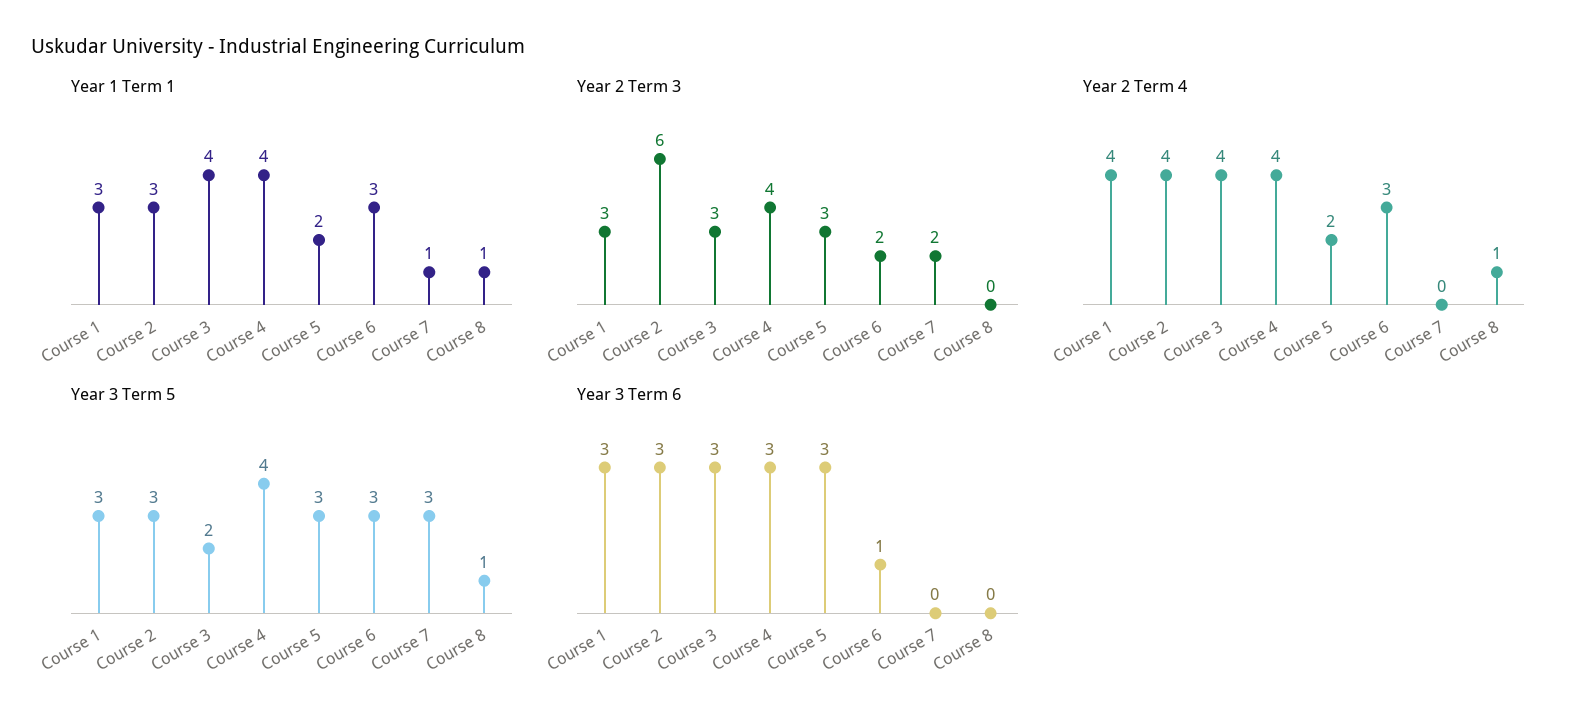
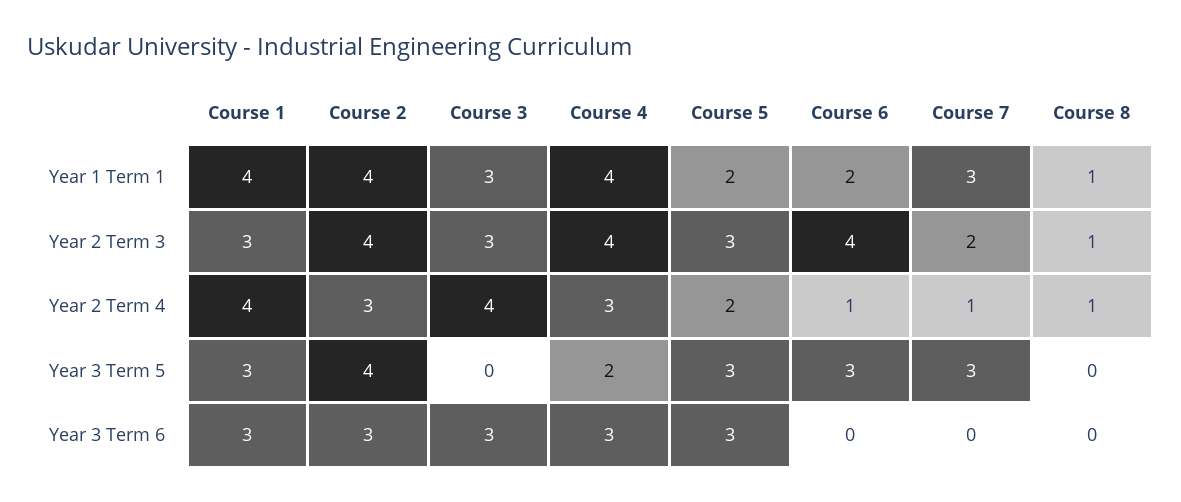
Year 1 Term 1, Course 1: 3 -> 4
Year 1 Term 1, Course 2: 3 -> 4
Year 1 Term 1, Course 3: 4 -> 3
Year 1 Term 1, Course 6: 3 -> 2
Year 1 Term 1, Course 7: 1 -> 3
Year 2 Term 3, Course 2: 6 -> 4
Year 2 Term 3, Course 6: 2 -> 4
Year 2 Term 3, Course 8: 0 -> 1
Year 2 Term 4, Course 2: 4 -> 3
Year 2 Term 4, Course 4: 4 -> 3
Year 2 Term 4, Course 6: 3 -> 1
Year 2 Term 4, Course 7: 0 -> 1
Year 3 Term 5, Course 2: 3 -> 4
Year 3 Term 5, Course 3: 2 -> 0
Year 3 Term 5, Course 4: 4 -> 2
Year 3 Term 5, Course 8: 1 -> 0
Year 3 Term 6, Course 6: 1 -> 0

